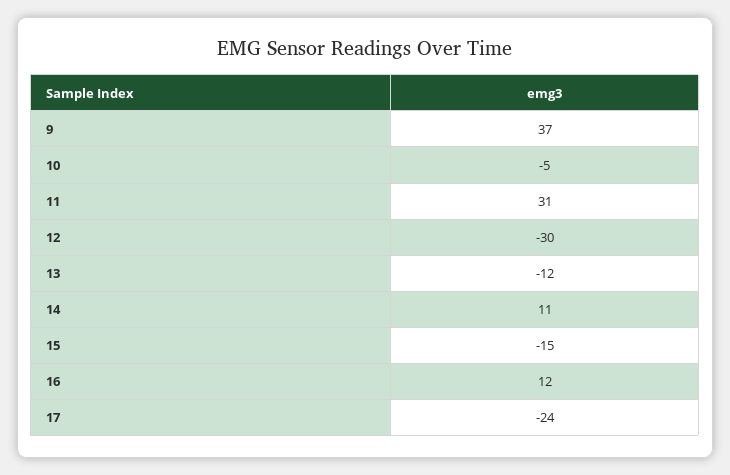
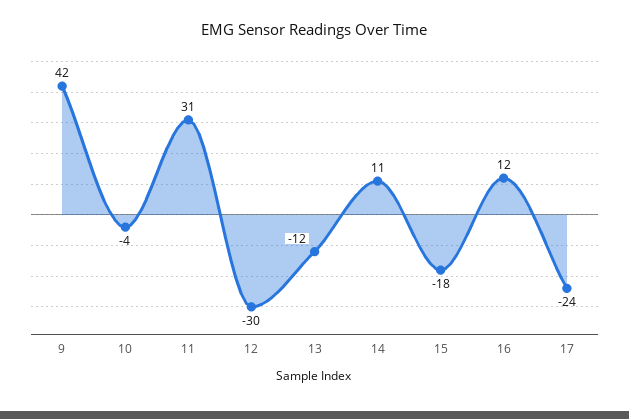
9: 37 -> 42
10: -5 -> -4
15: -15 -> -18

